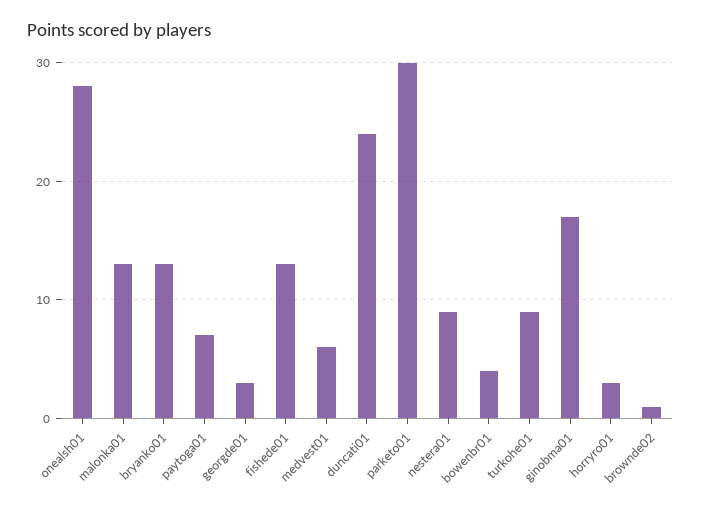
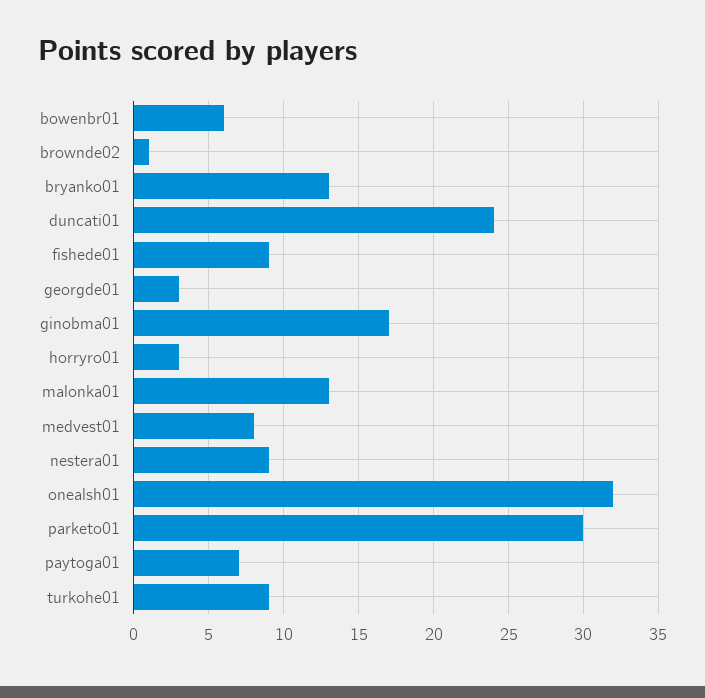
onealsh01: 28 -> 32
fishede01: 13 -> 9
medvest01: 6 -> 8
bowenbr01: 4 -> 6

